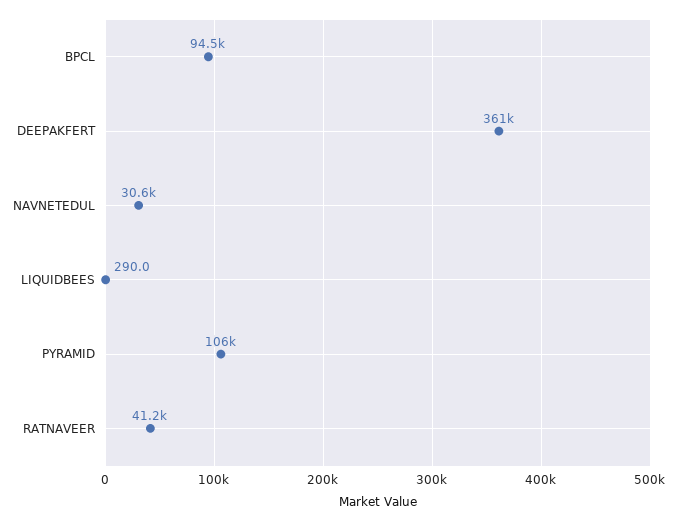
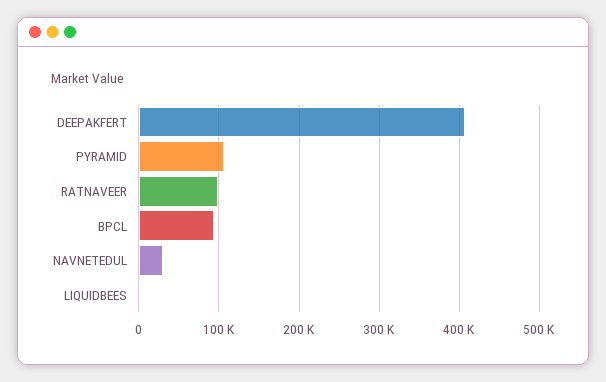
DEEPAKFERT: 361000 -> 410000
RATNAVEER: 41200 -> 100000

